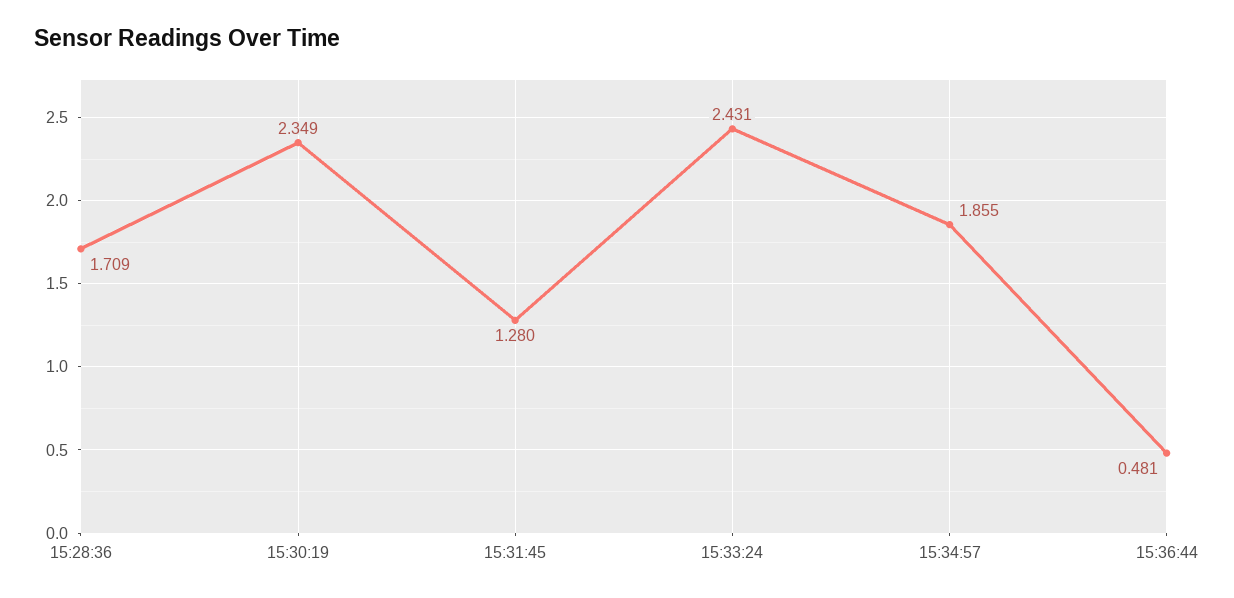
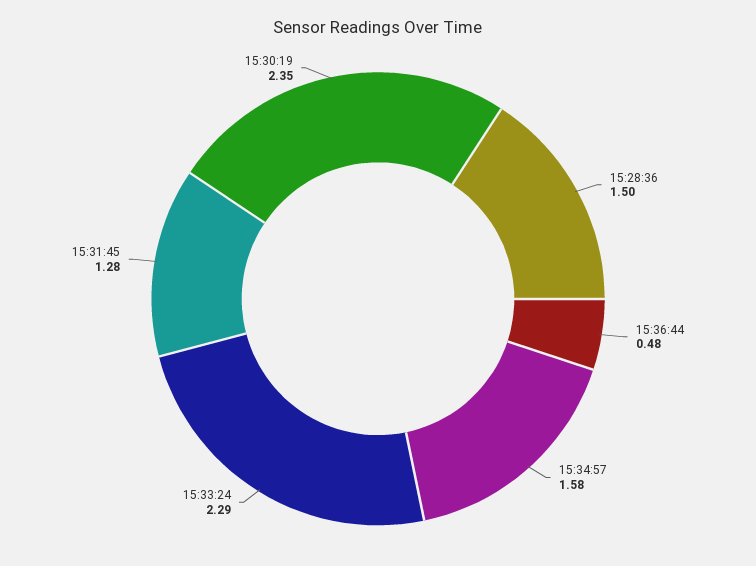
15:28:36: 1.709 -> 1.5
15:33:24: 2.431 -> 2.29
15:34:57: 1.855 -> 1.58

